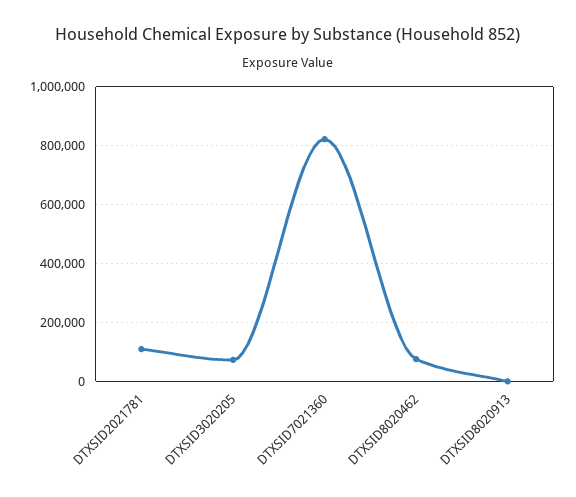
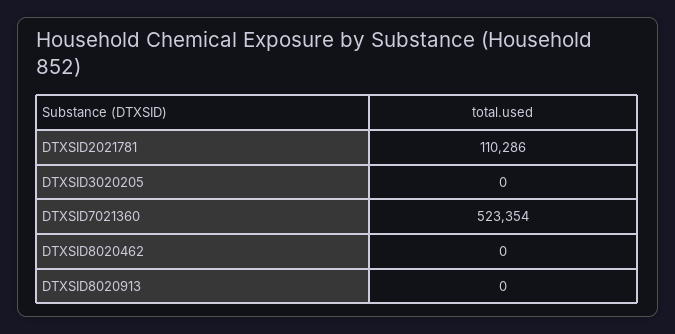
DTXSID3020205: 75000 -> 0
DTXSID7021360: 825000 -> 523354
DTXSID8020462: 75000 -> 0

